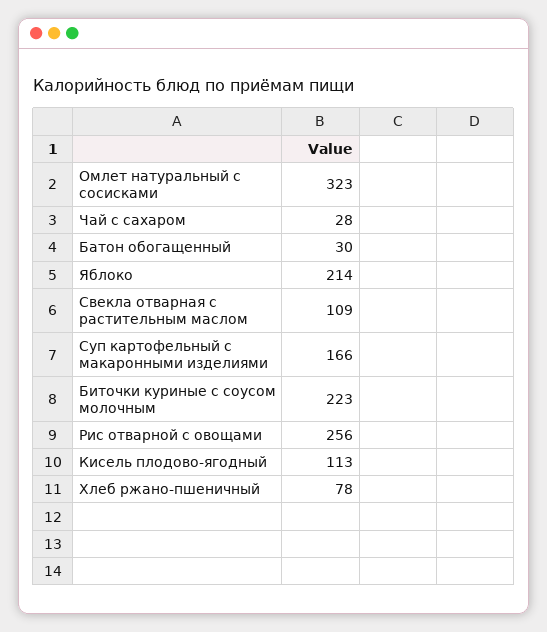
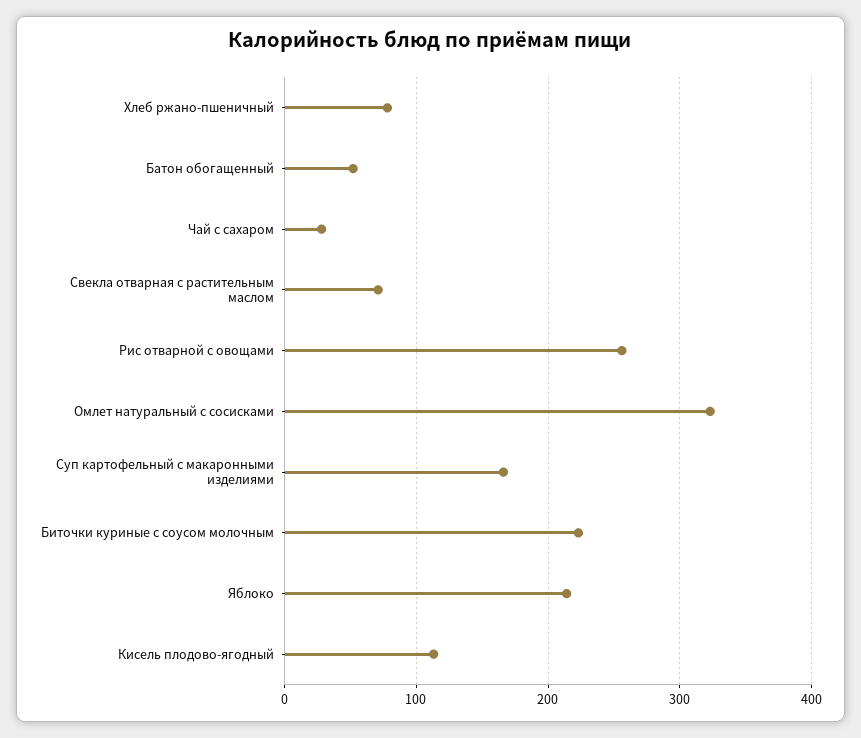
Батон обогащенный: 30 -> 50
Свекла отварная с растительным маслом: 109 -> 70

